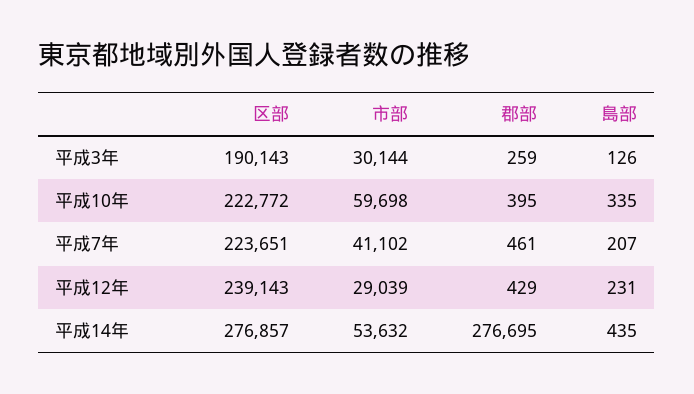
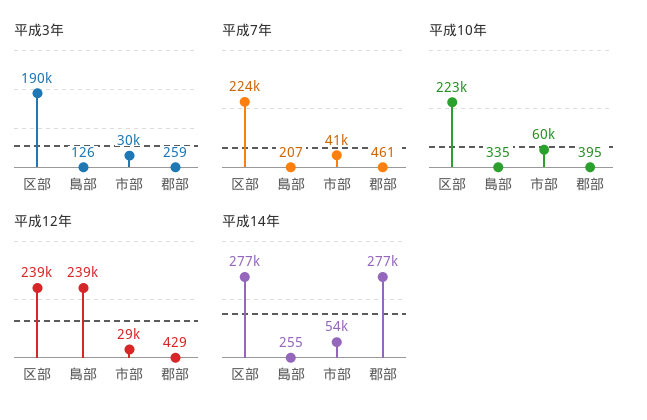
平成12年, 島部: 231 -> 239000
平成14年, 島部: 435 -> 255

